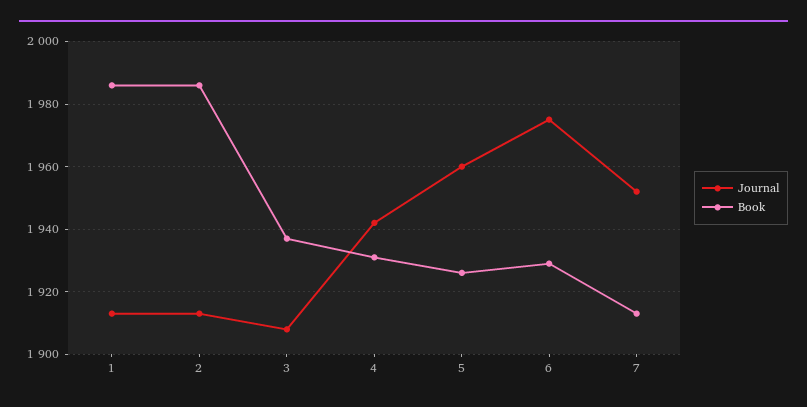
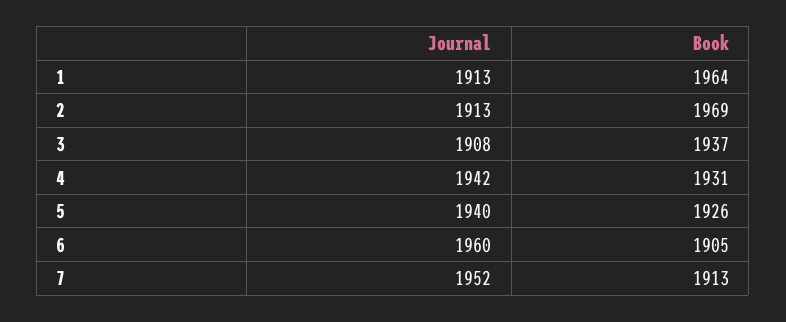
Book, 1: 1985 -> 1964
Book, 2: 1985 -> 1969
Journal, 5: 1960 -> 1940
Journal, 6: 1975 -> 1960
Book, 6: 1930 -> 1905

